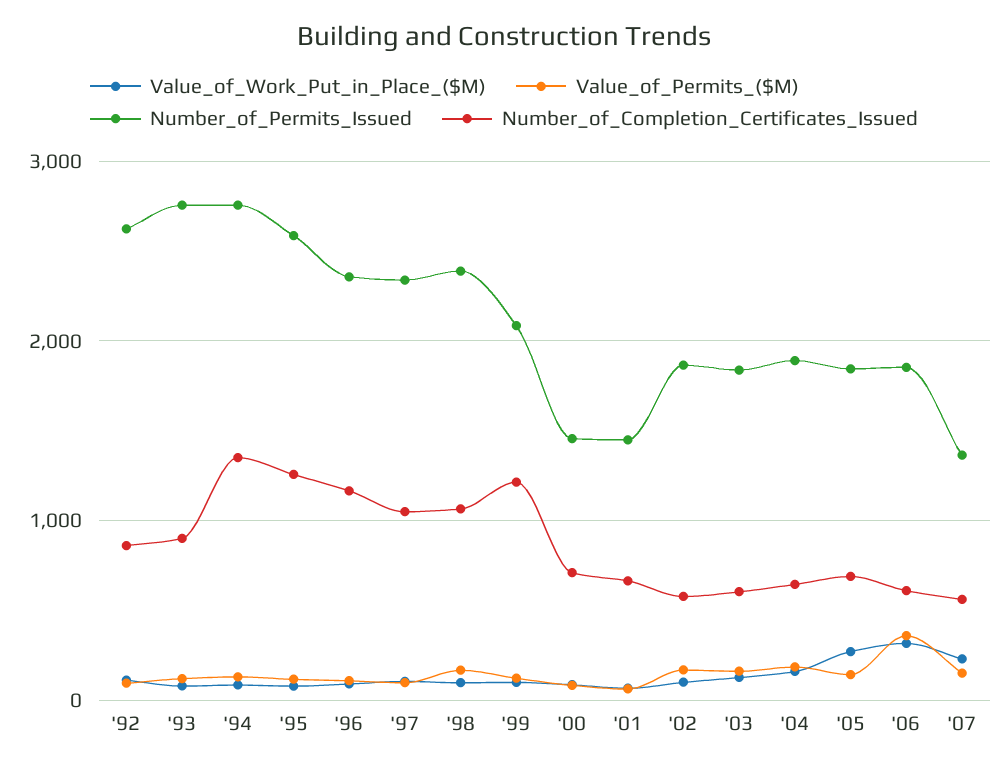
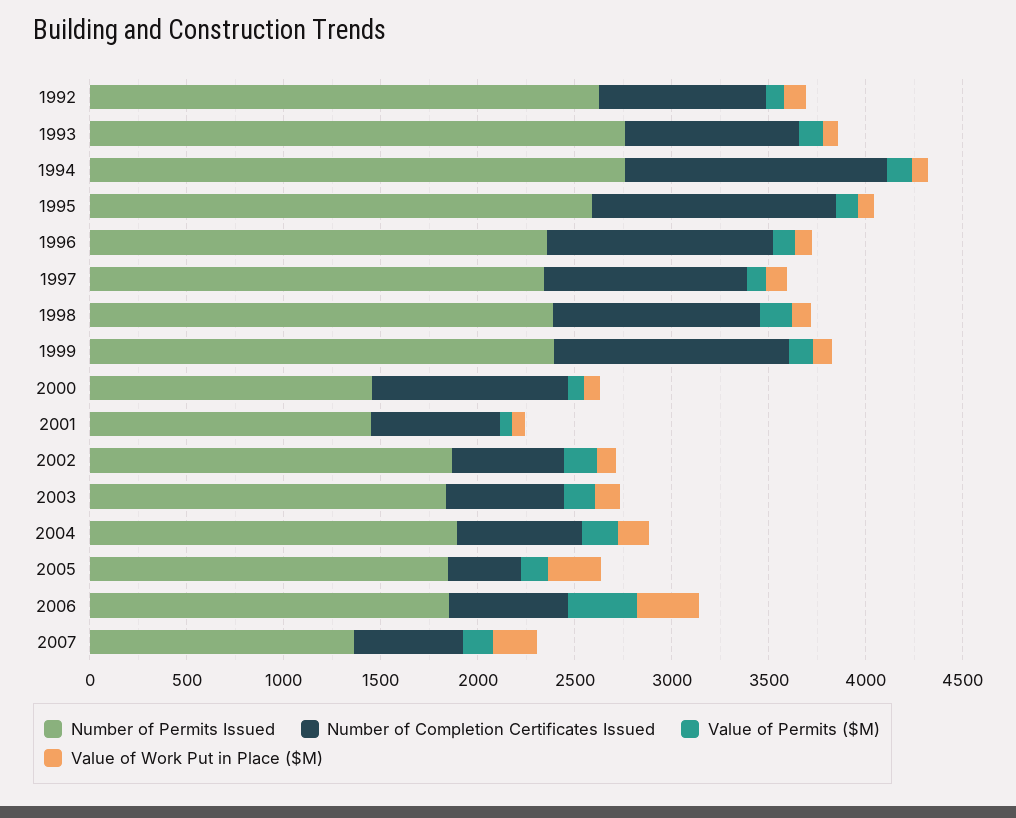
Number_of_Permits_Issued, '99: 2100 -> 2400
Number_of_Completion_Certificates_Issued, '00: 700 -> 1000
Number_of_Completion_Certificates_Issued, '05: 700 -> 400

